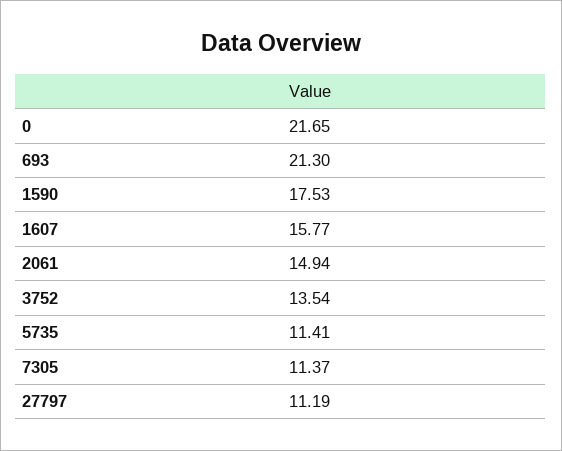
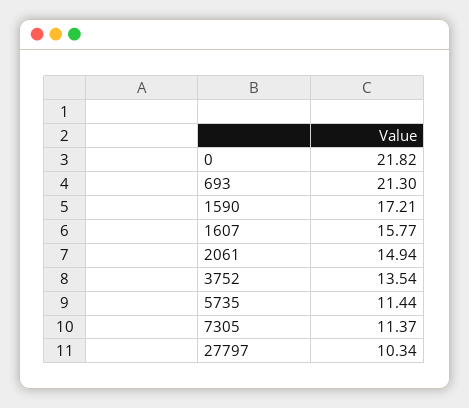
0: 21.65 -> 21.82
1590: 17.53 -> 17.21
5735: 11.41 -> 11.44
27797: 11.19 -> 10.34

